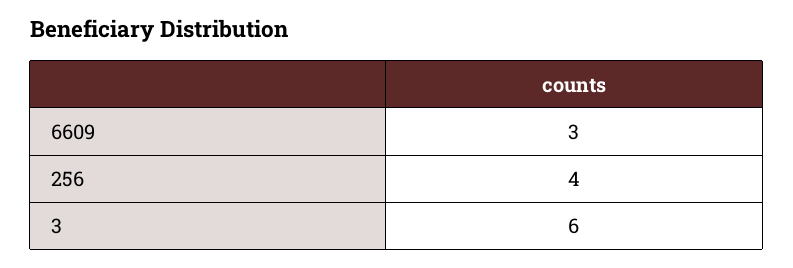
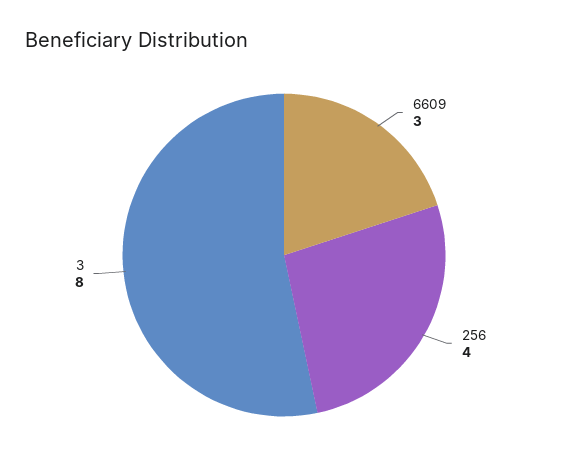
3: 6 -> 8

